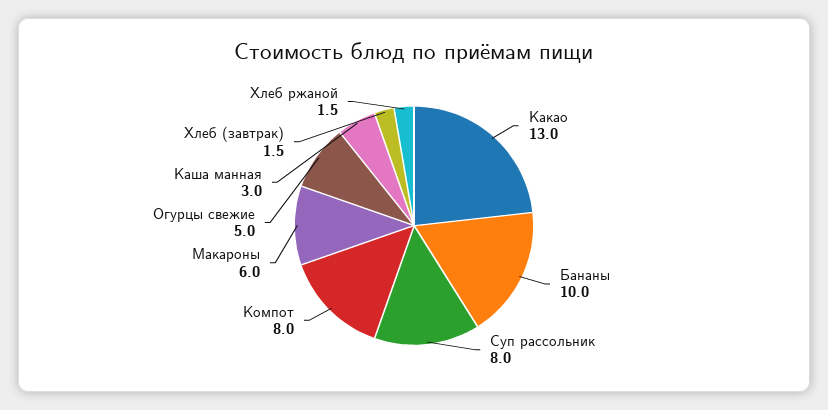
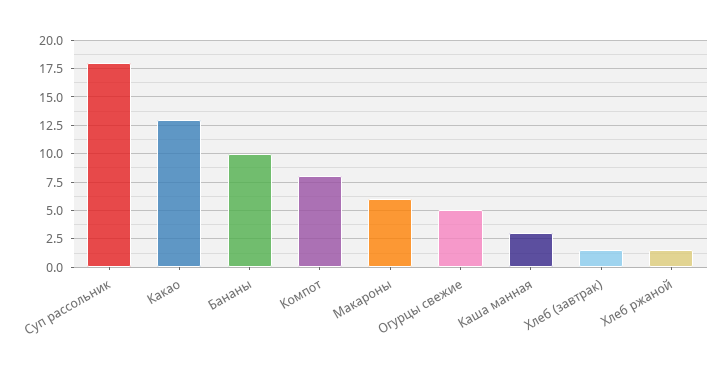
Суп рассольник: 8 -> 17.5

